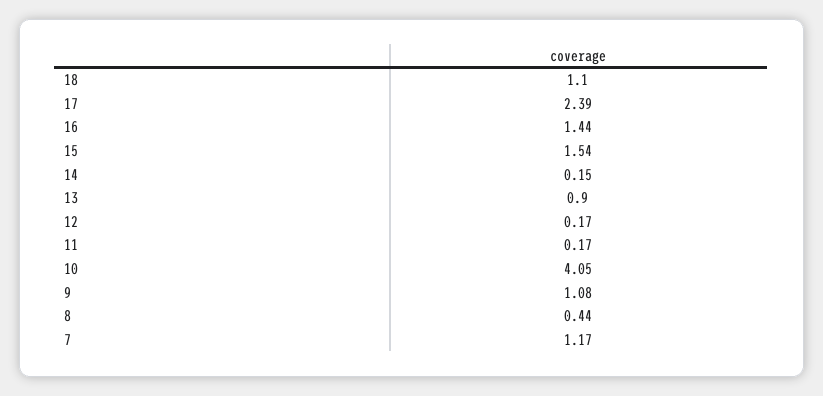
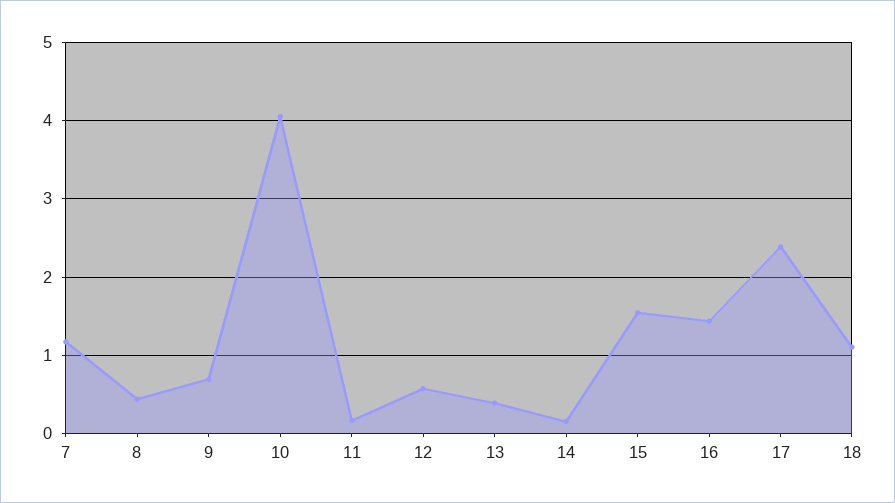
13: 0.9 -> 0.4
12: 0.17 -> 0.6
9: 1.08 -> 0.7

